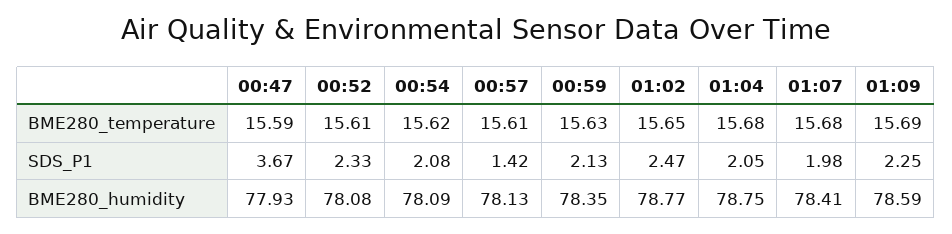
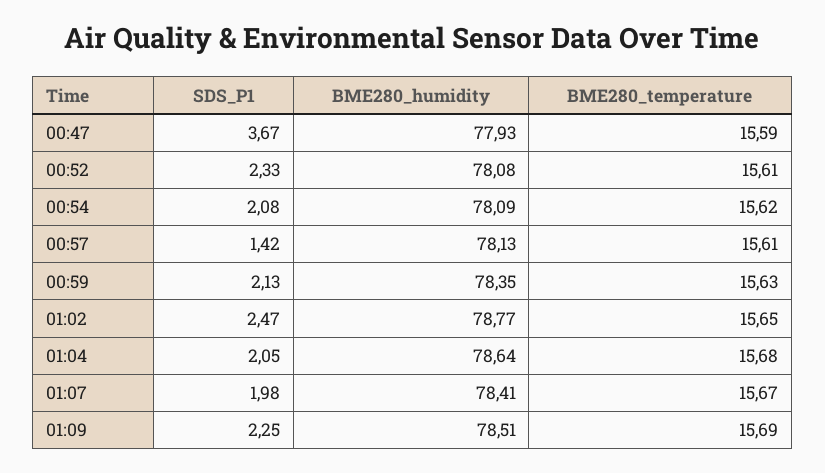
01:07, BME280_temperature: 15.68 -> 15.67
01:04, BME280_humidity: 78.75 -> 78.64
01:09, BME280_humidity: 78.59 -> 78.51

